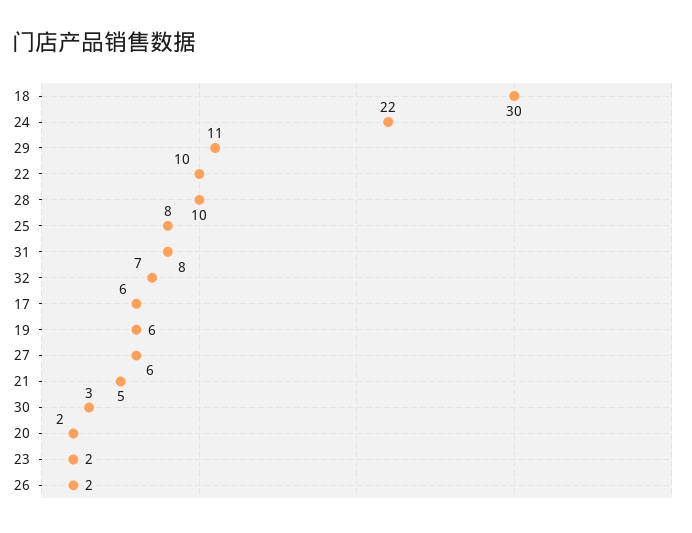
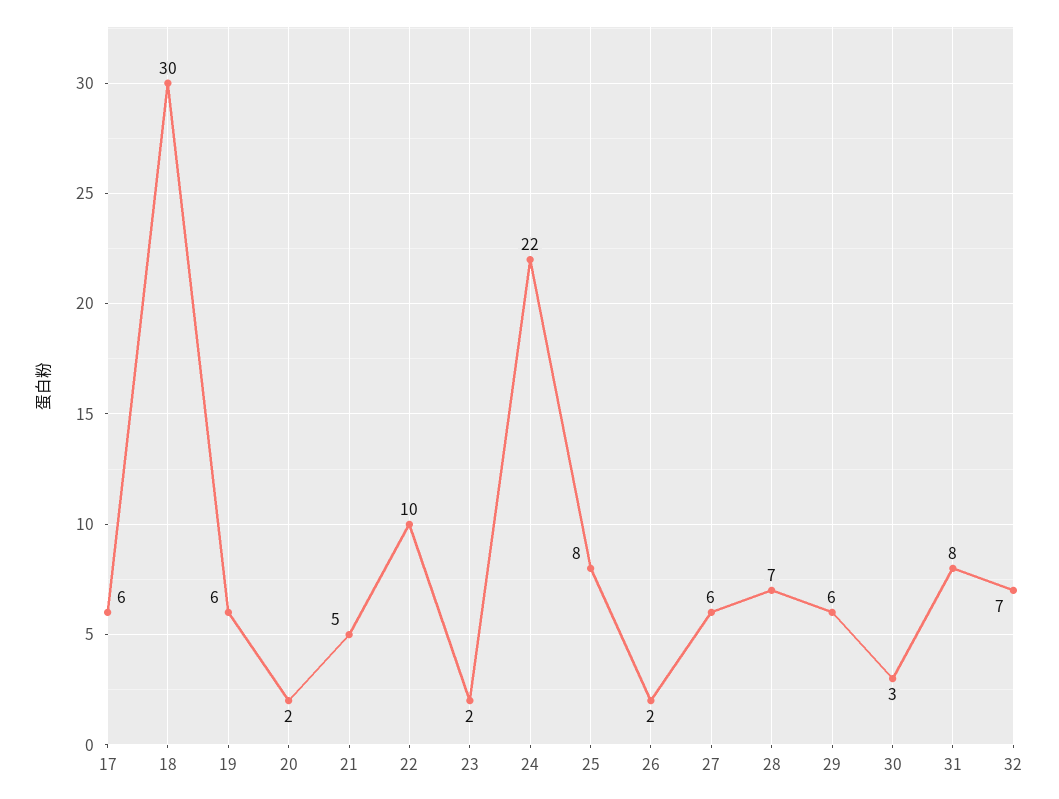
29: 11 -> 6
28: 10 -> 7

